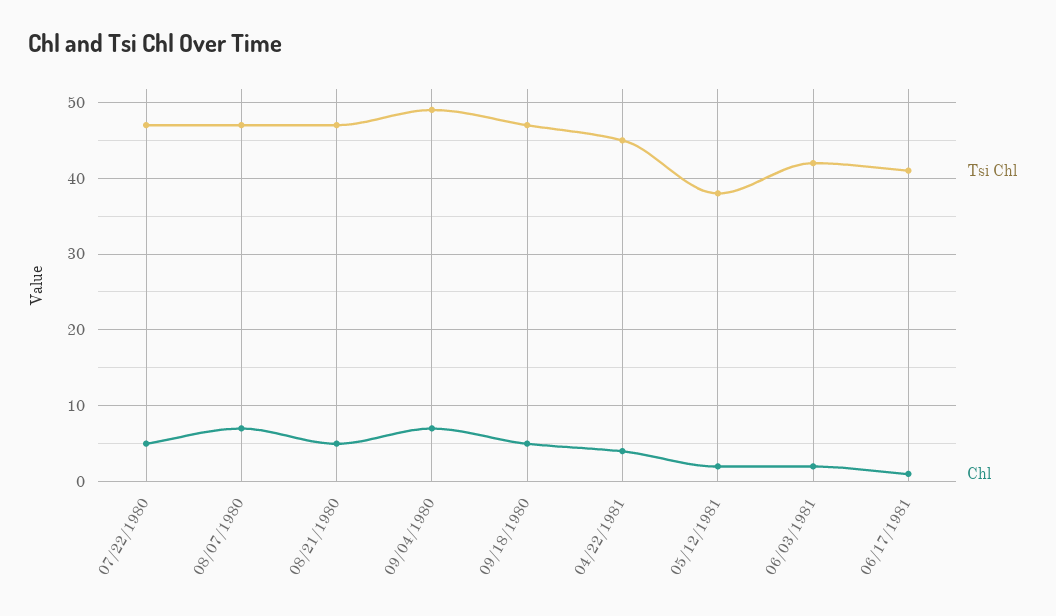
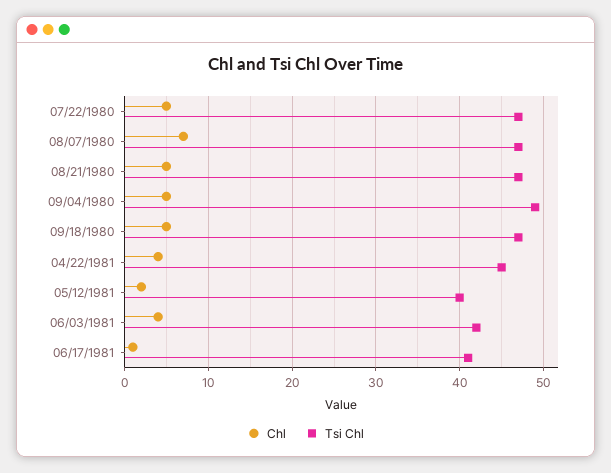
Chl, 09/04/1980: 7 -> 5
Tsi Chl, 05/12/1981: 38 -> 40
Chl, 06/03/1981: 2 -> 4

